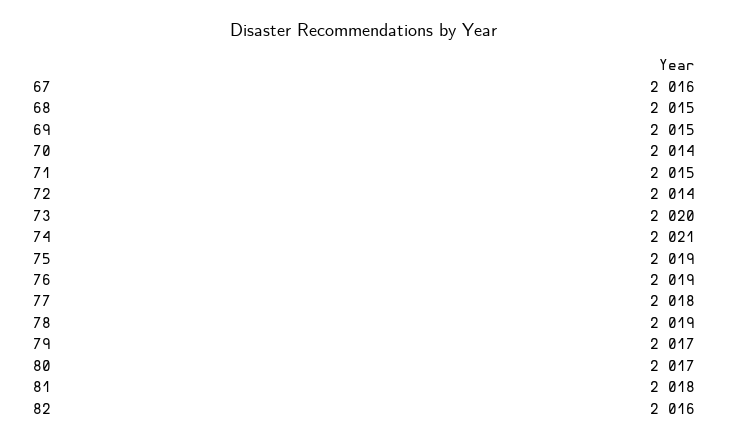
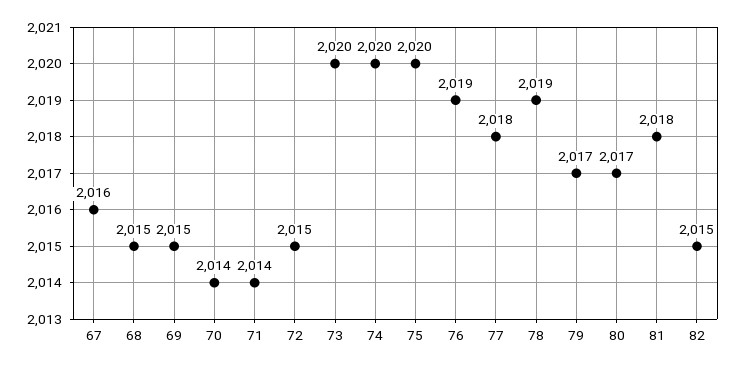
71: 2015 -> 2014
72: 2014 -> 2015
74: 2021 -> 2020
75: 2019 -> 2020
82: 2016 -> 2015

